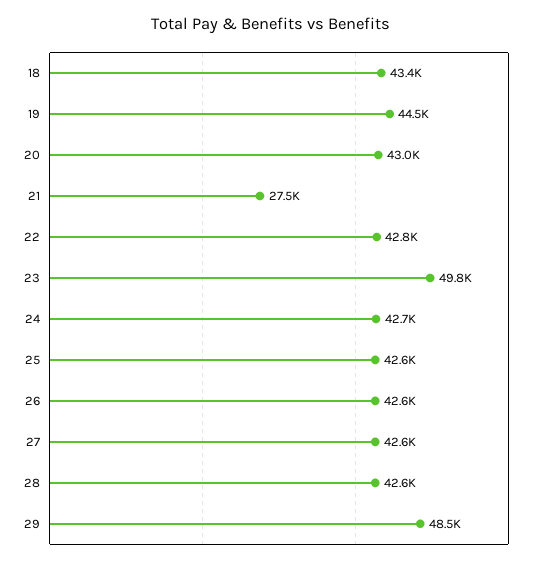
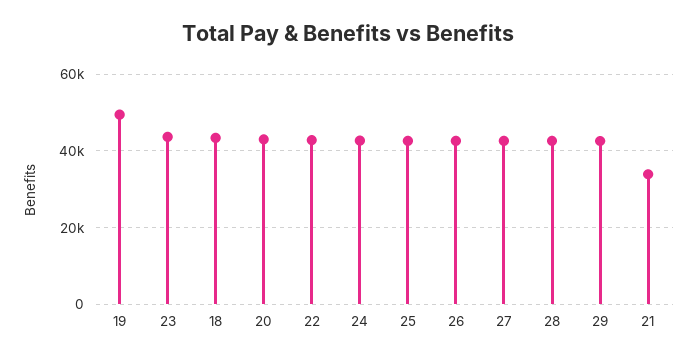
19: 44500 -> 50000
21: 27500 -> 34000
23: 49800 -> 44000
29: 48500 -> 42000

